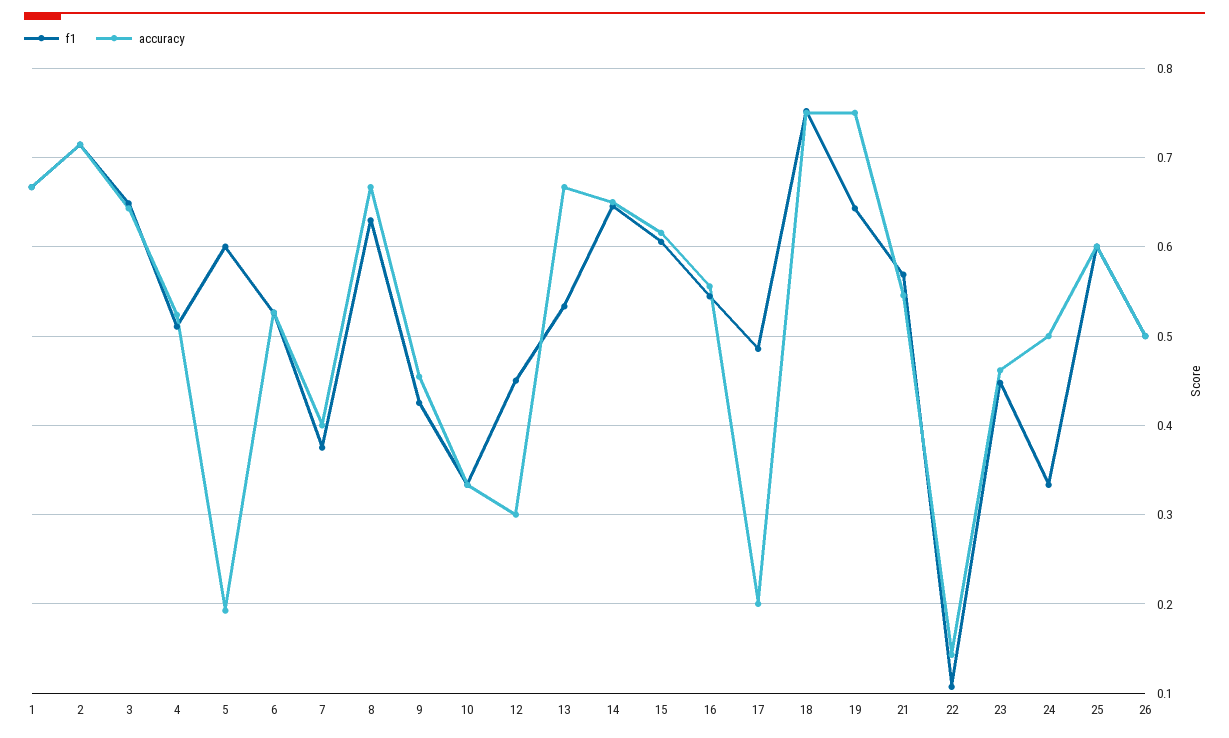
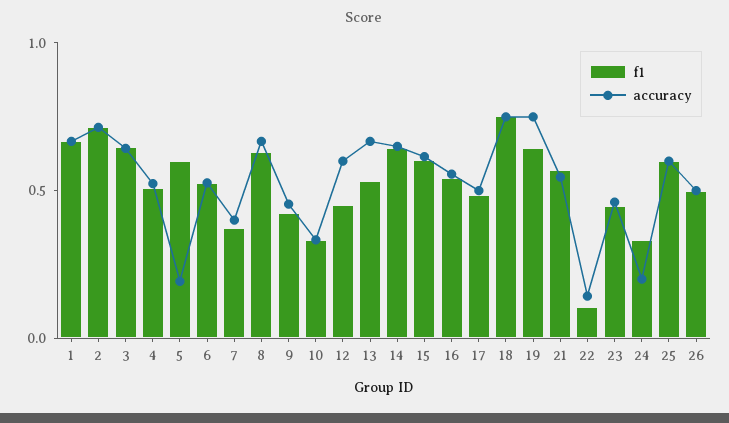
accuracy, 12: 0.3 -> 0.6
accuracy, 17: 0.2 -> 0.5
accuracy, 24: 0.5 -> 0.2

